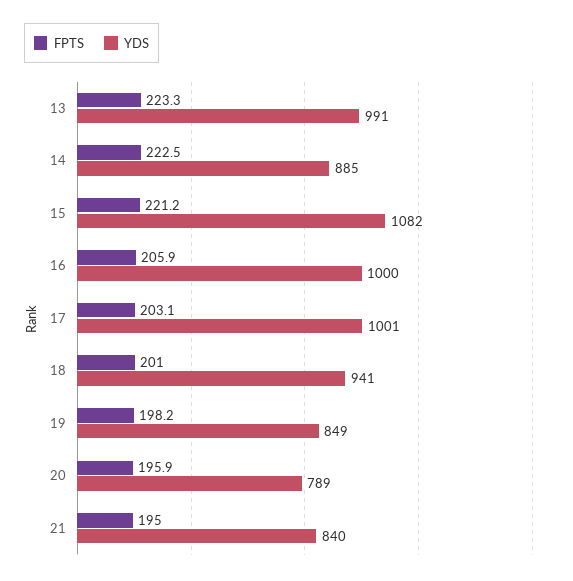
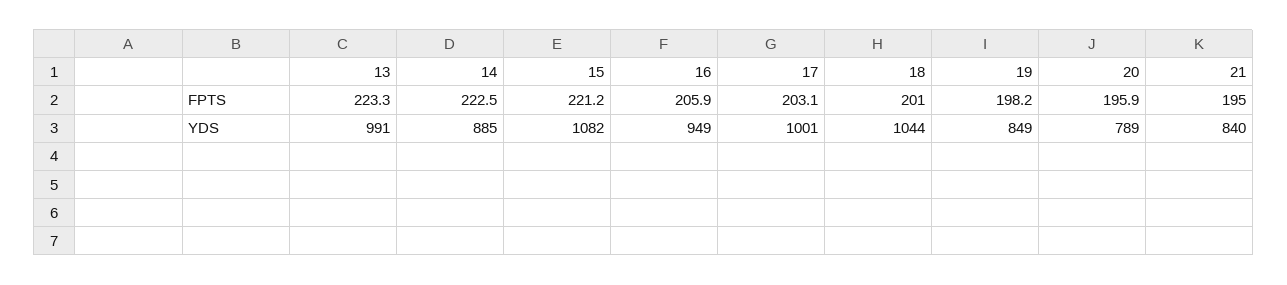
YDS, 16: 1000 -> 949
YDS, 18: 941 -> 1044

